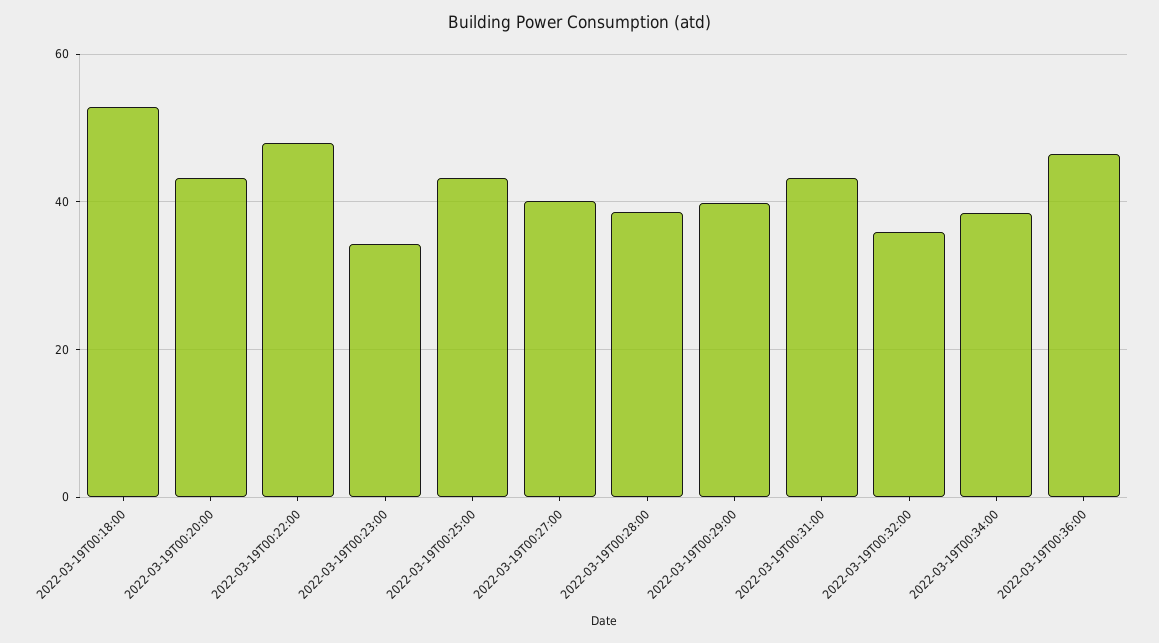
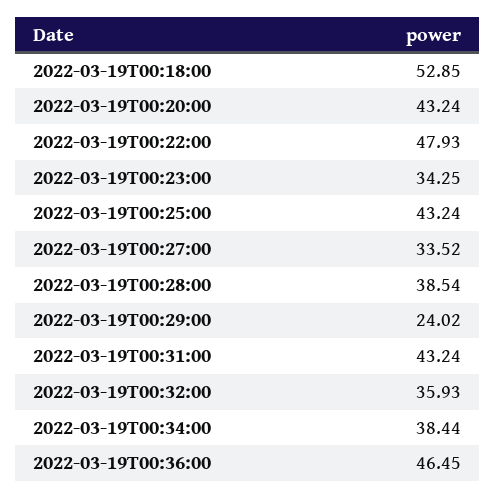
2022-03-19T00:27:00: 40 -> 33.52
2022-03-19T00:29:00: 40 -> 24.02

